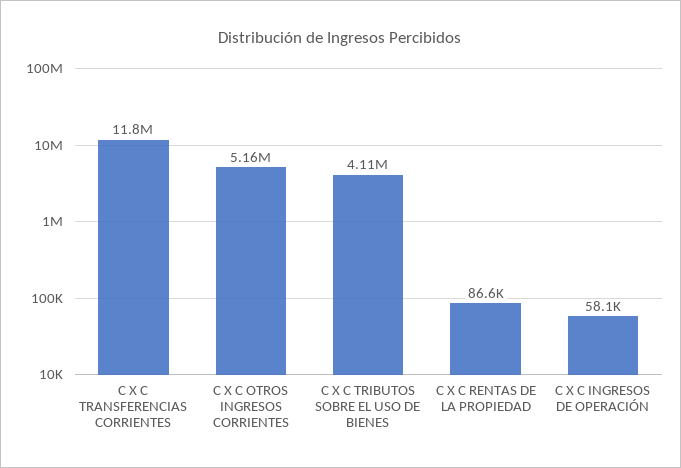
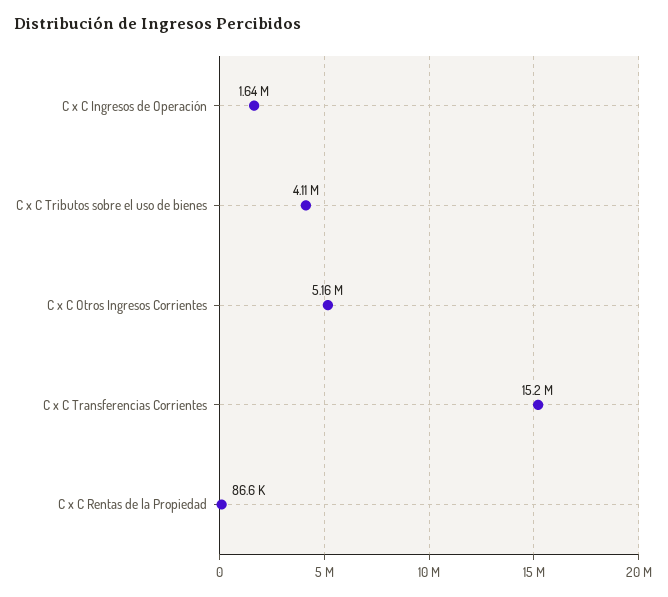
C X C TRANSFERENCIAS CORRIENTES: 11800000 -> 15200000
C X C INGRESOS DE OPERACIÓN: 58100 -> 1640000

